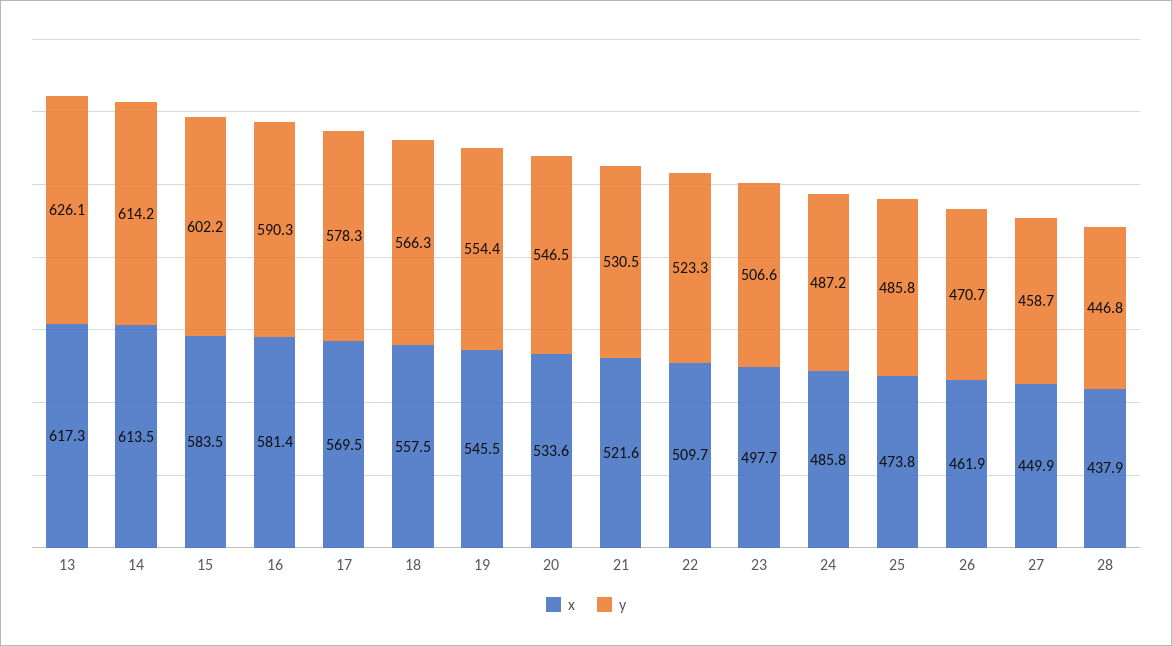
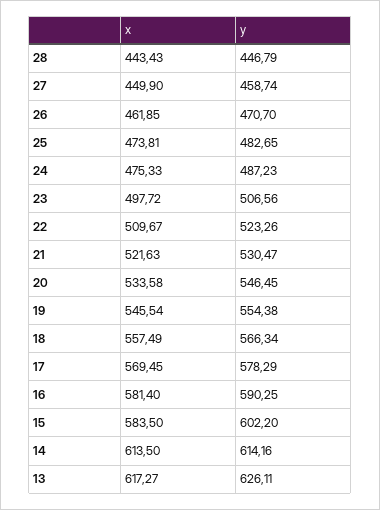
x, 24: 485.8 -> 475.33
y, 25: 485.8 -> 482.65
x, 28: 437.9 -> 443.43

